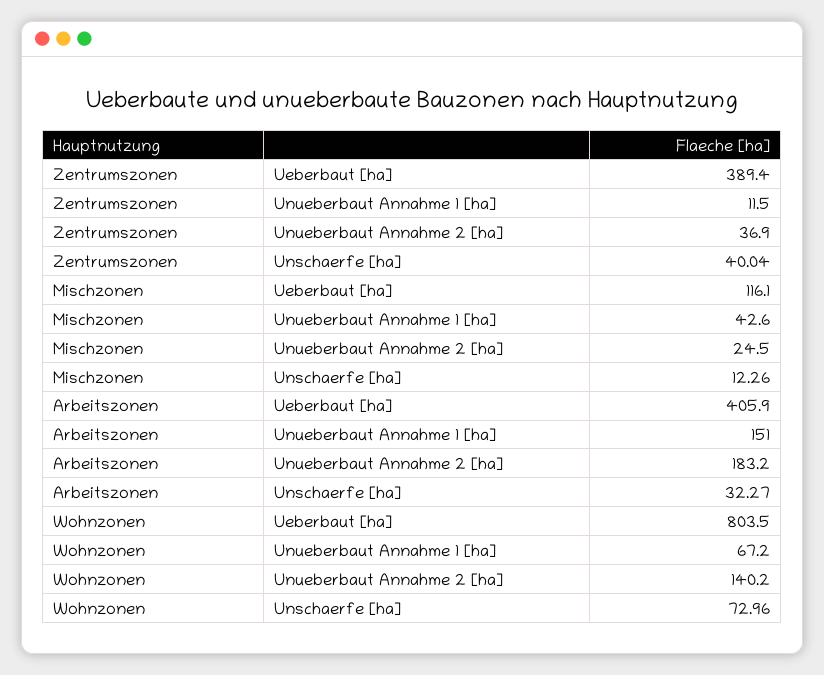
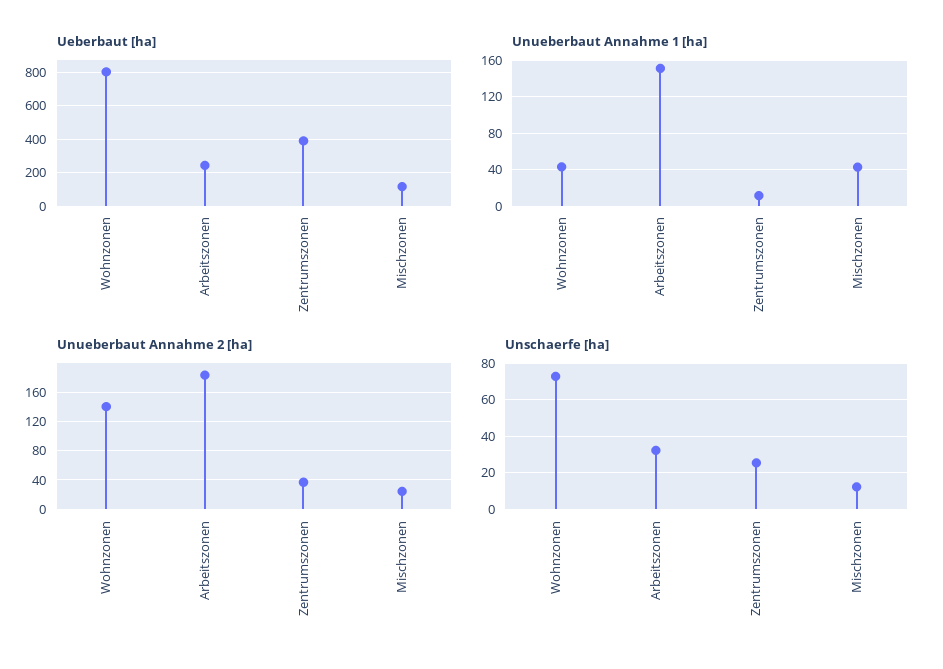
Unschaerfe [ha], Zentrumszonen: 40.04 -> 25
Ueberbaut [ha], Arbeitszonen: 405.9 -> 250
Unueberbaut Annahme 1 [ha], Wohnzonen: 67.2 -> 40

